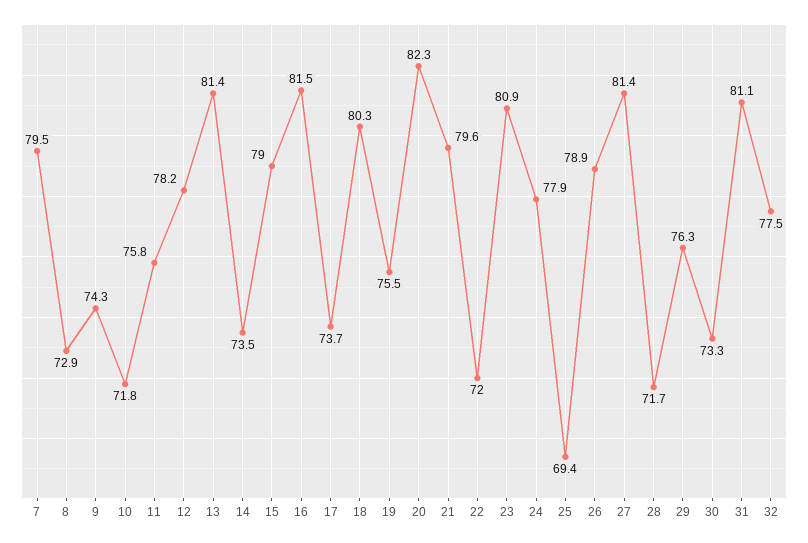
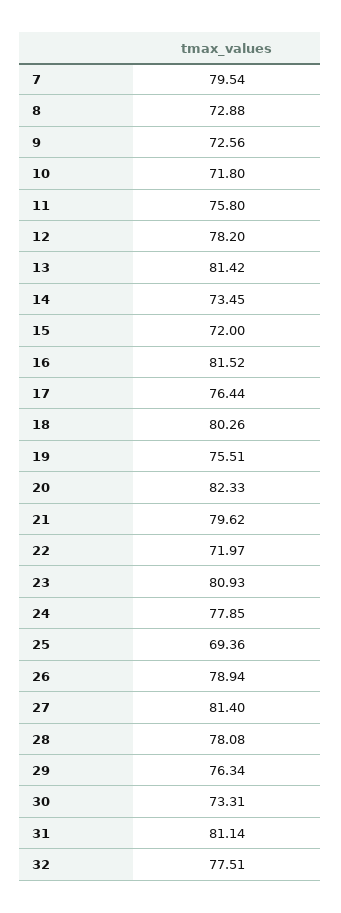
9: 74.3 -> 72.56
15: 79 -> 72
17: 73.7 -> 76.44
28: 71.7 -> 78.08

